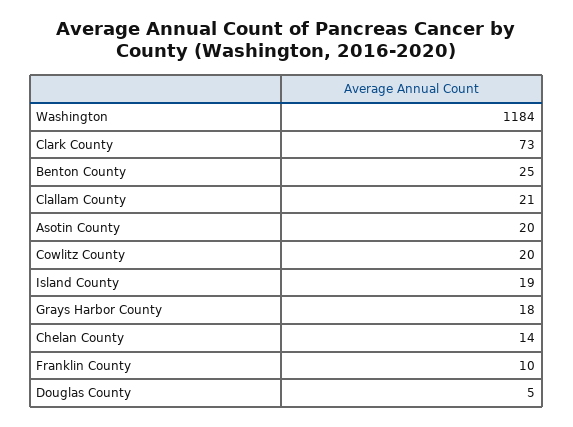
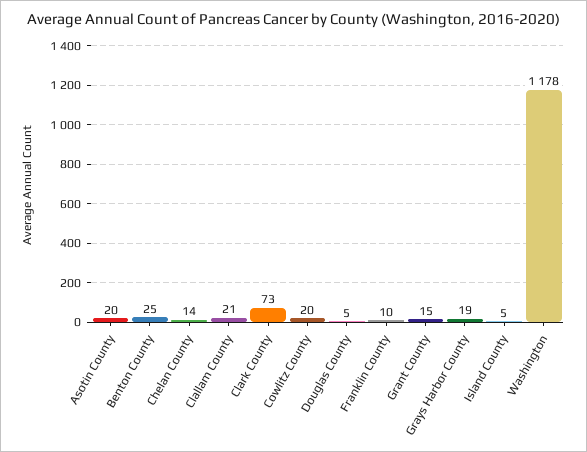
Washington: 1184 -> 1178
Island County: 19 -> 5
Grays Harbor County: 18 -> 19
Grant County: none -> 15

